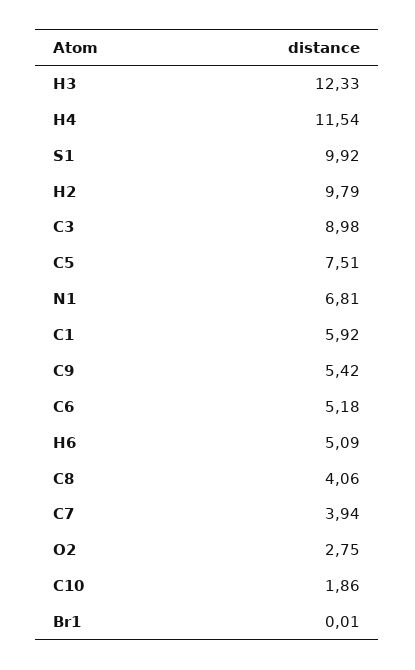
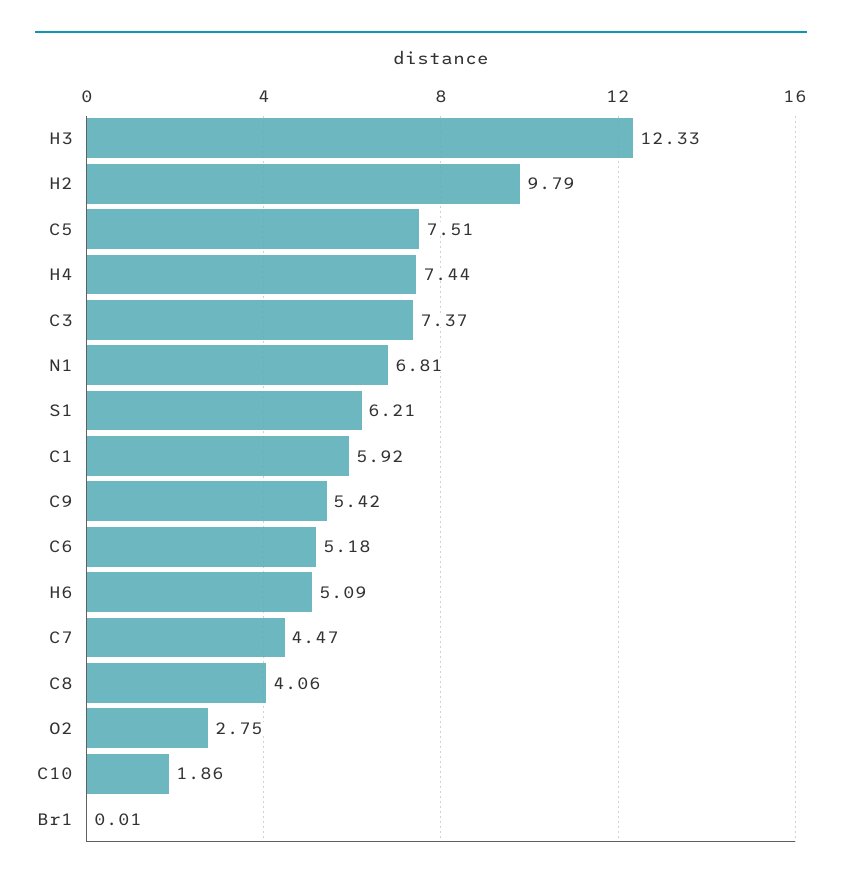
H4: 11.54 -> 7.44
S1: 9.92 -> 6.21
C3: 8.98 -> 7.37
C7: 3.94 -> 4.47

